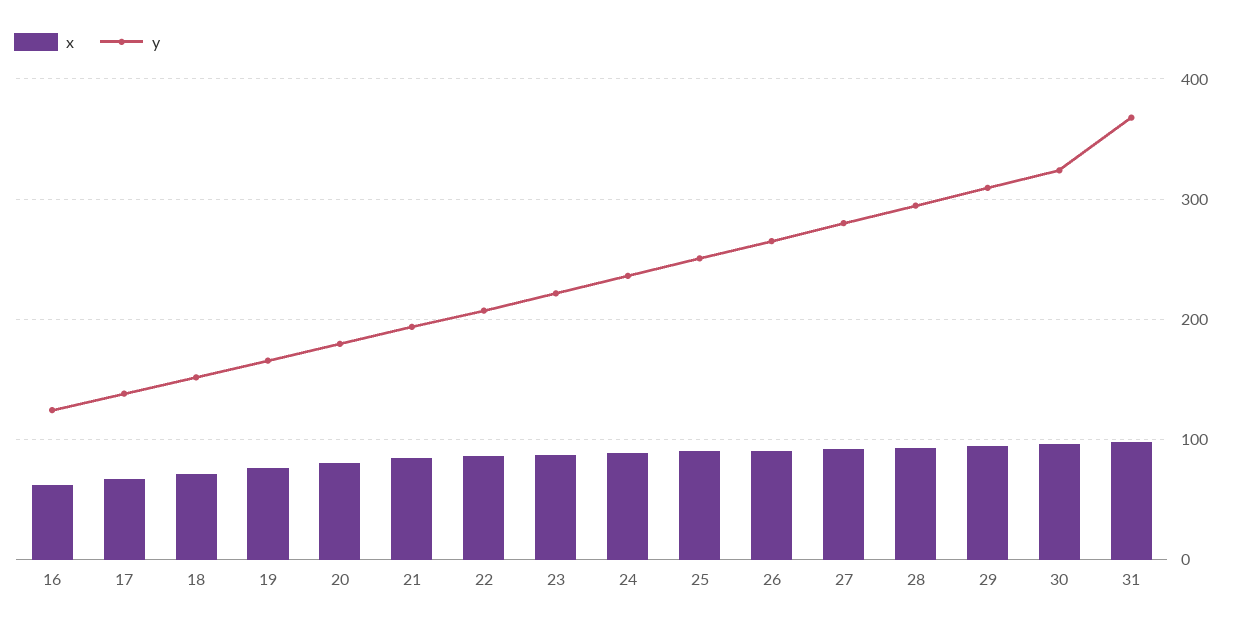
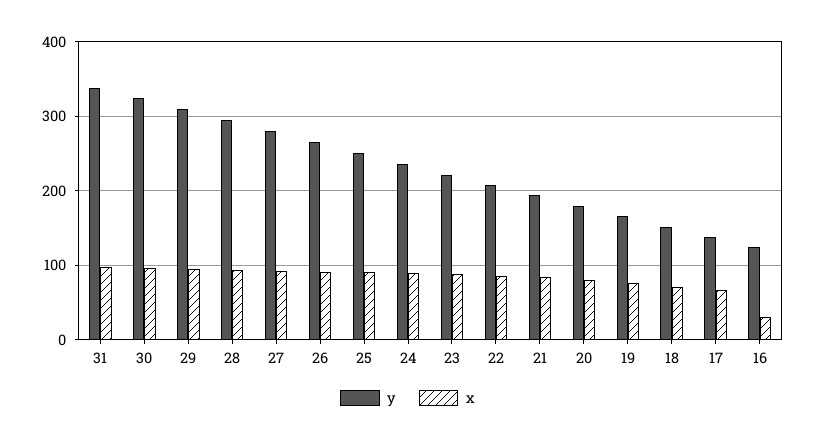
x, 16: 60 -> 30
y, 31: 370 -> 340

